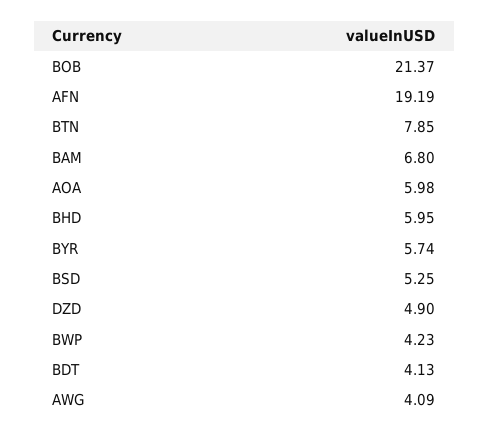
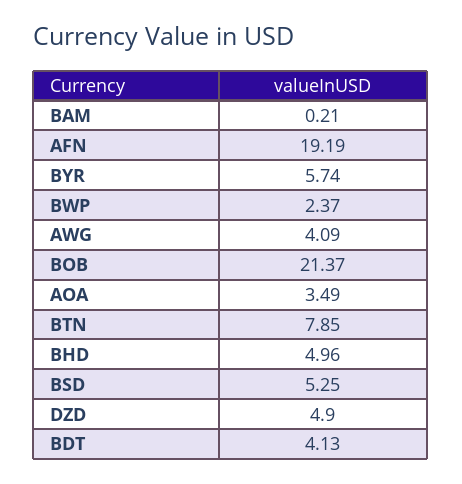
BAM: 6.8 -> 0.21
AOA: 5.98 -> 3.49
BHD: 5.95 -> 4.96
BWP: 4.23 -> 2.37

